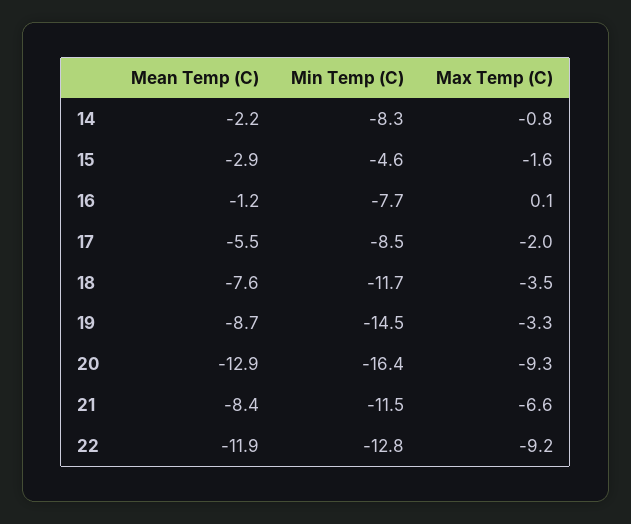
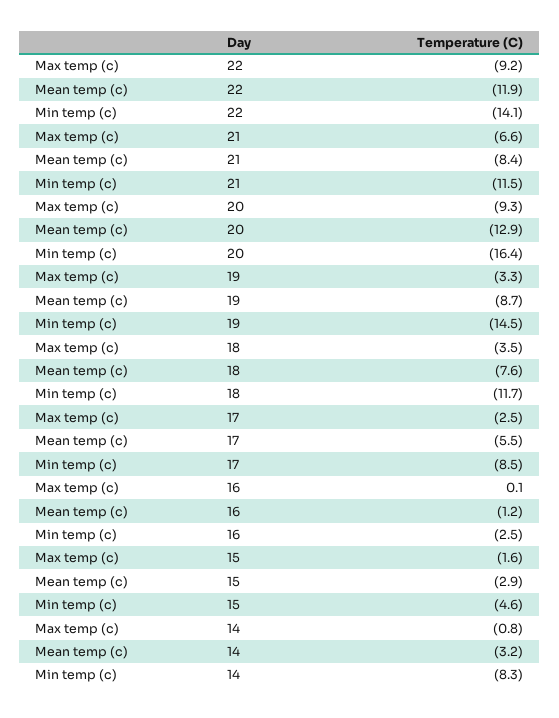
Mean Temp (C), 14: -2.2 -> -3.2
Min Temp (C), 16: -7.7 -> -2.5
Max Temp (C), 17: -2 -> -2.5
Min Temp (C), 22: -12.8 -> -14.1

